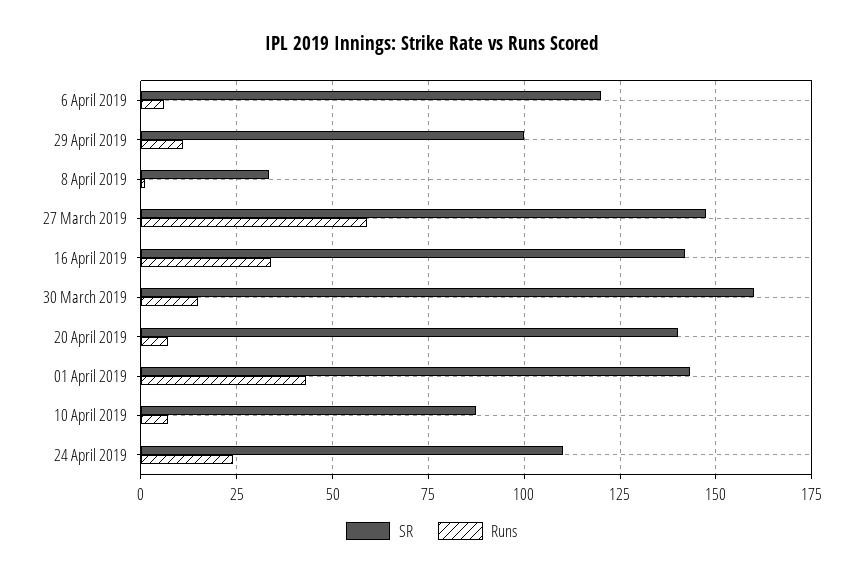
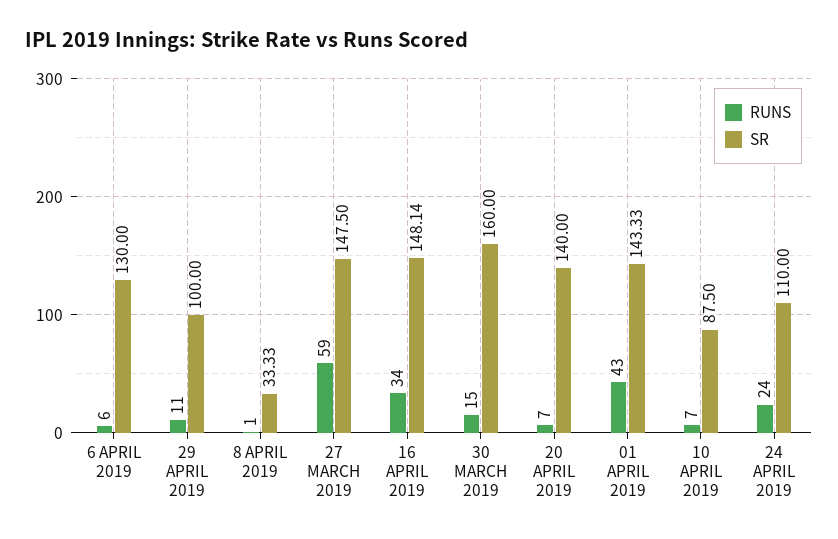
SR, 6 April 2019: 120 -> 130
SR, 16 April 2019: 142.5 -> 148.14

